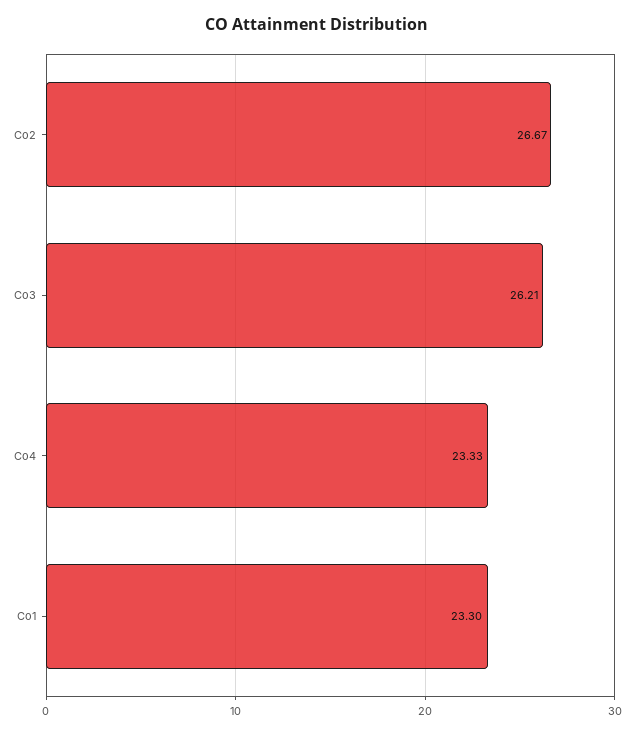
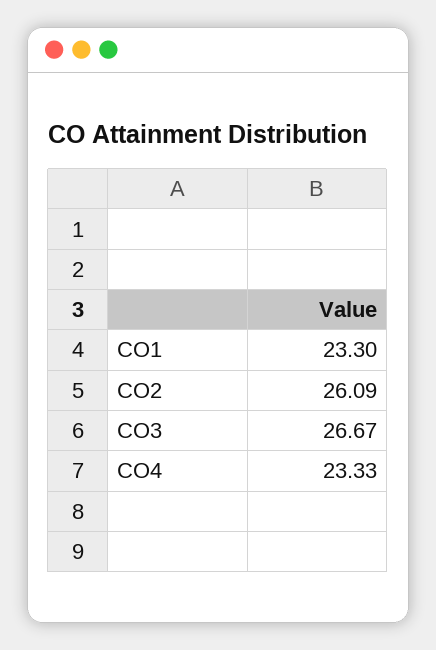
Co2: 26.67 -> 26.09
Co3: 26.21 -> 26.67

